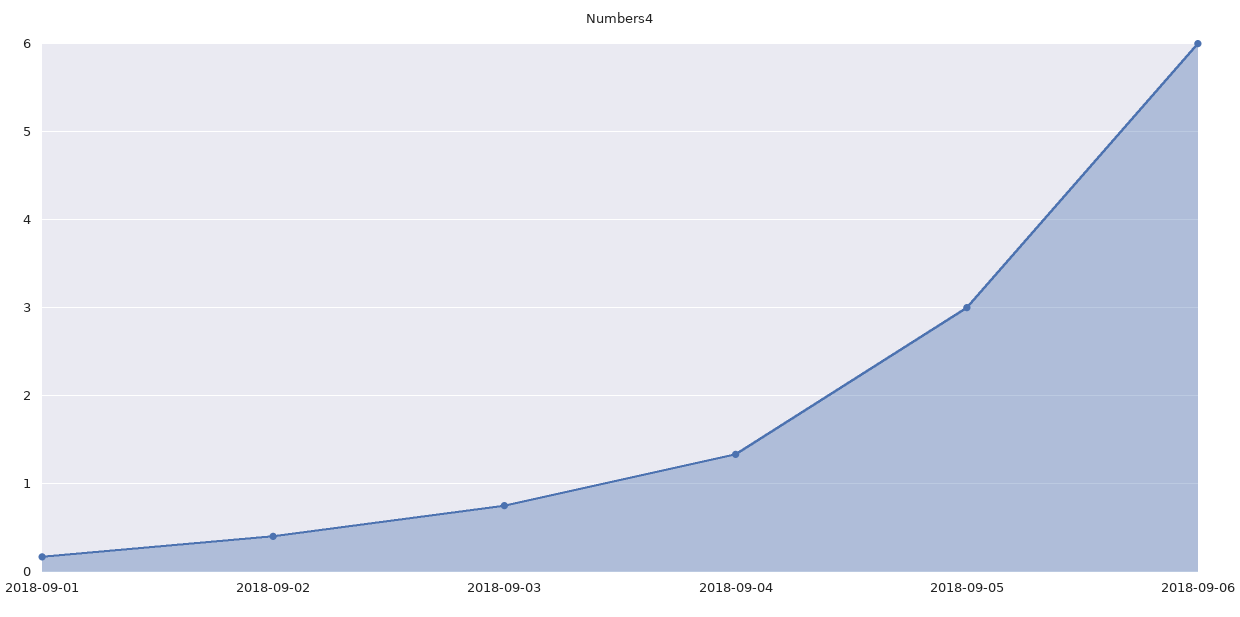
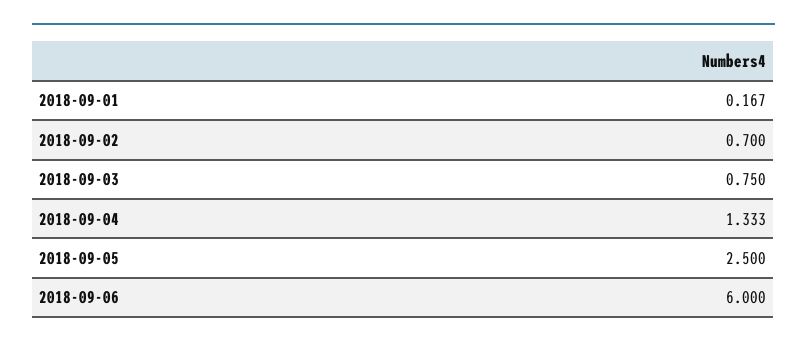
2018-09-02: 0.4 -> 0.7
2018-09-05: 3 -> 2.5

